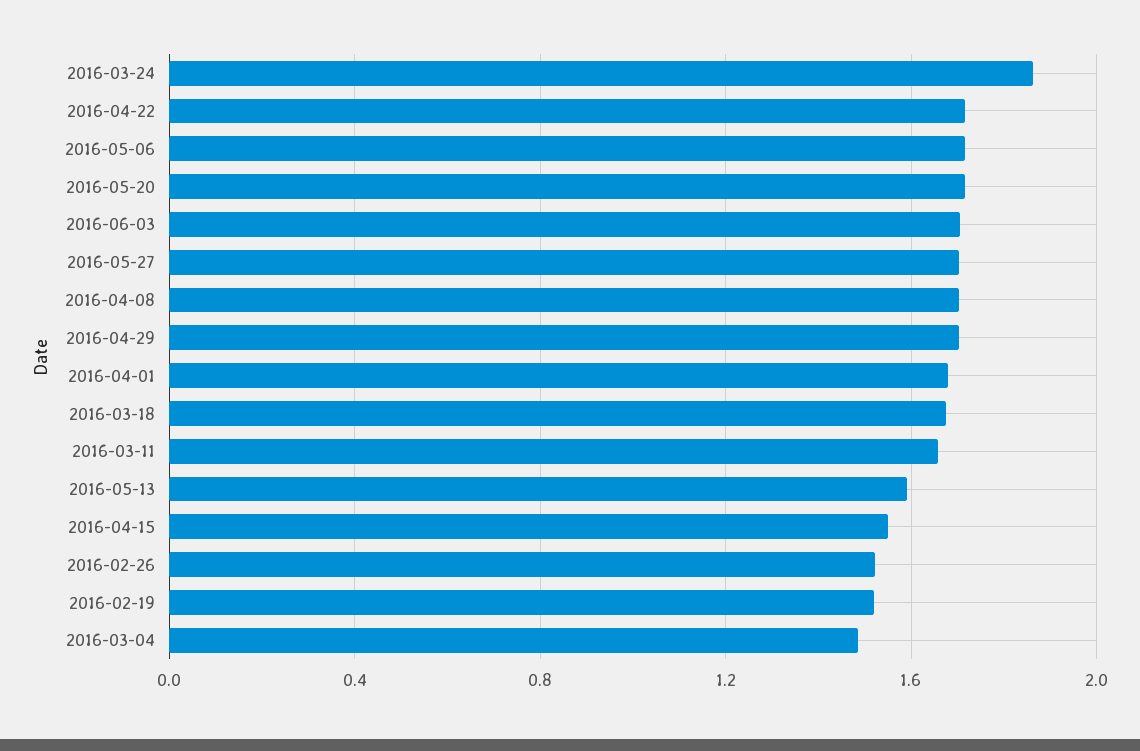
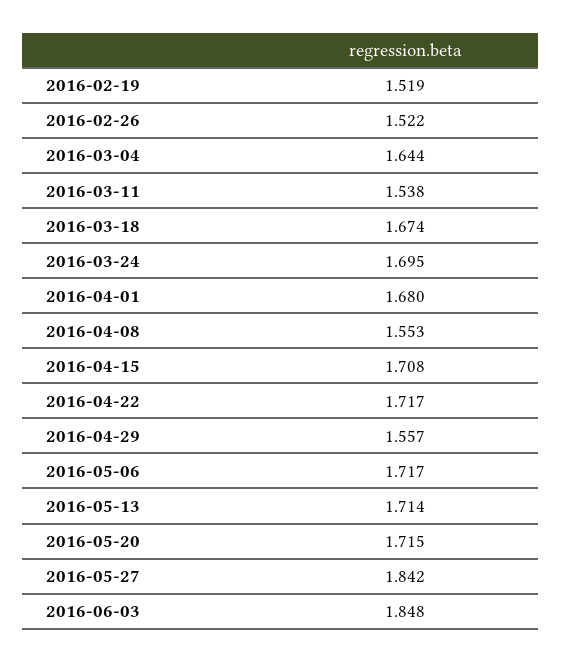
2016-03-24: 1.85 -> 1.695
2016-06-03: 1.7 -> 1.848
2016-05-27: 1.7 -> 1.842
2016-04-08: 1.7 -> 1.553
2016-04-29: 1.7 -> 1.557
2016-03-11: 1.65 -> 1.538
2016-05-13: 1.6 -> 1.714
2016-04-15: 1.55 -> 1.708
2016-03-04: 1.5 -> 1.644

